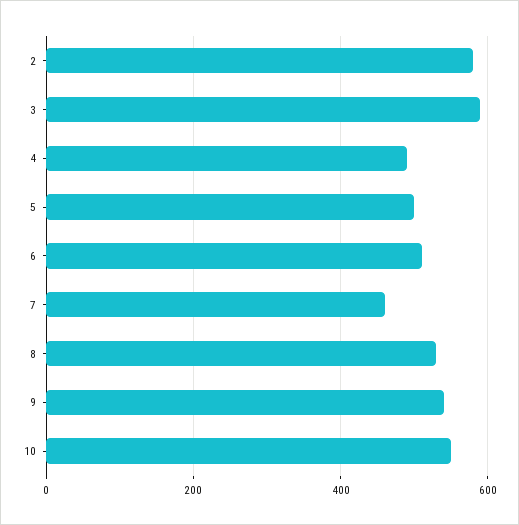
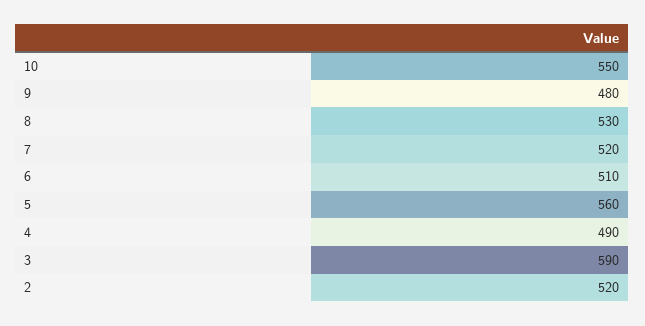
2: 580 -> 520
5: 500 -> 560
7: 460 -> 520
9: 540 -> 480

